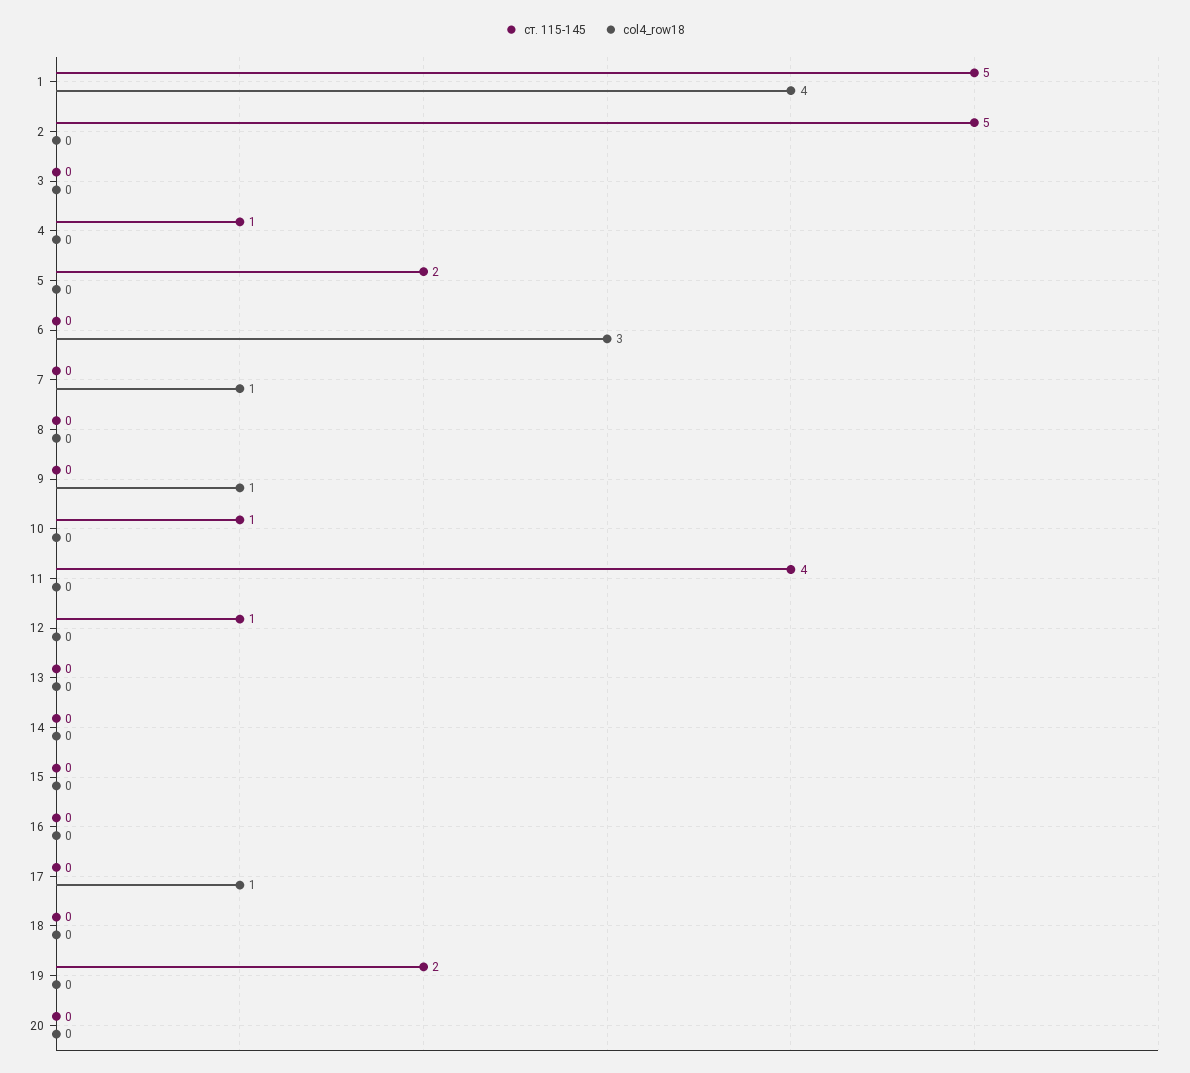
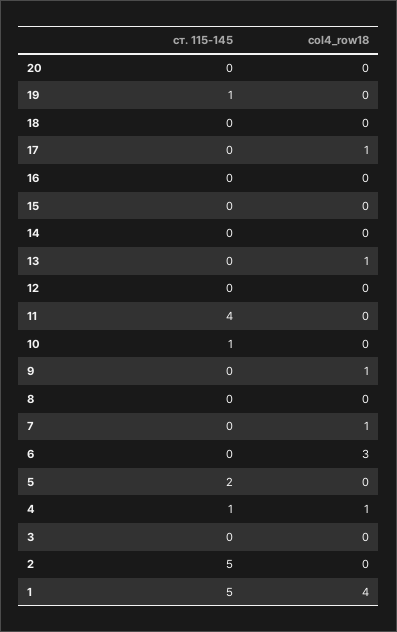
col4_row18, 4: 0 -> 1
ст. 115-145, 12: 1 -> 0
col4_row18, 13: 0 -> 1
ст. 115-145, 19: 2 -> 1

